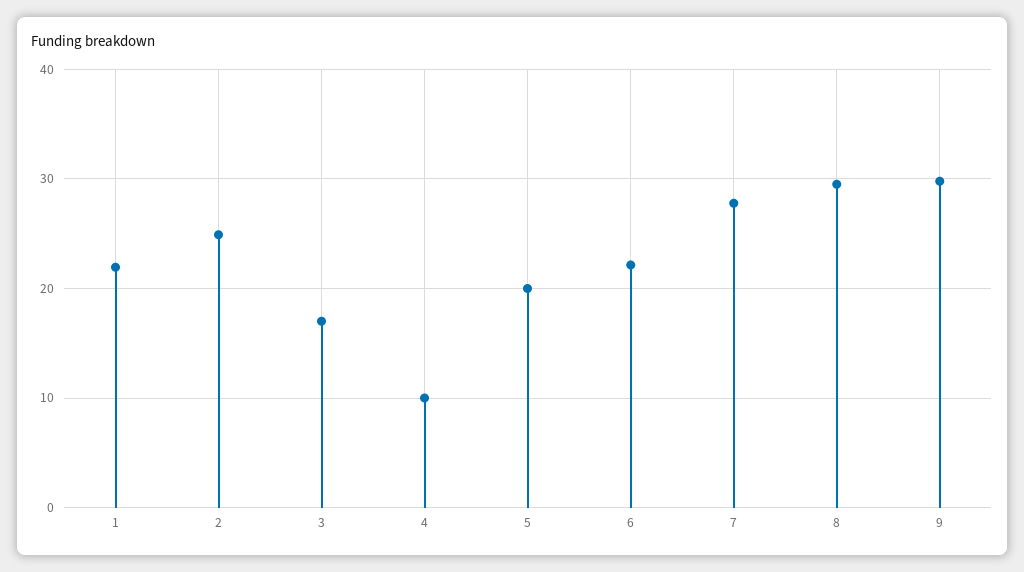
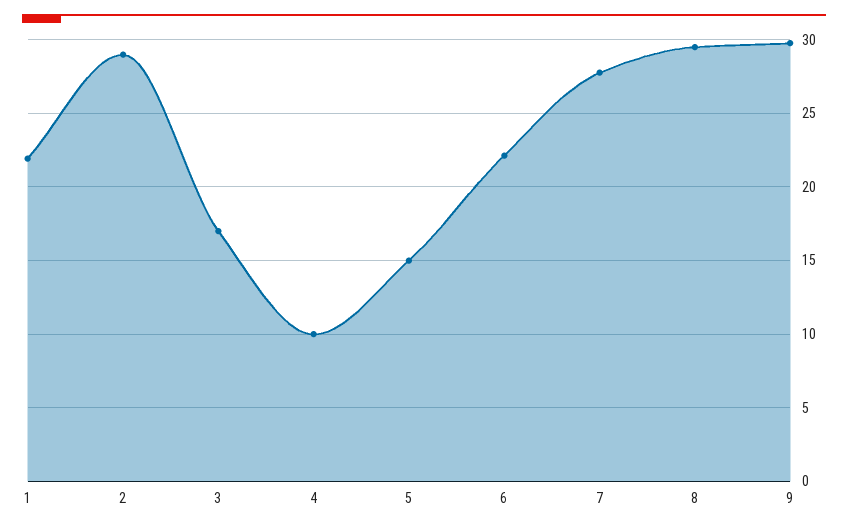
2: 25 -> 29
5: 20 -> 15

